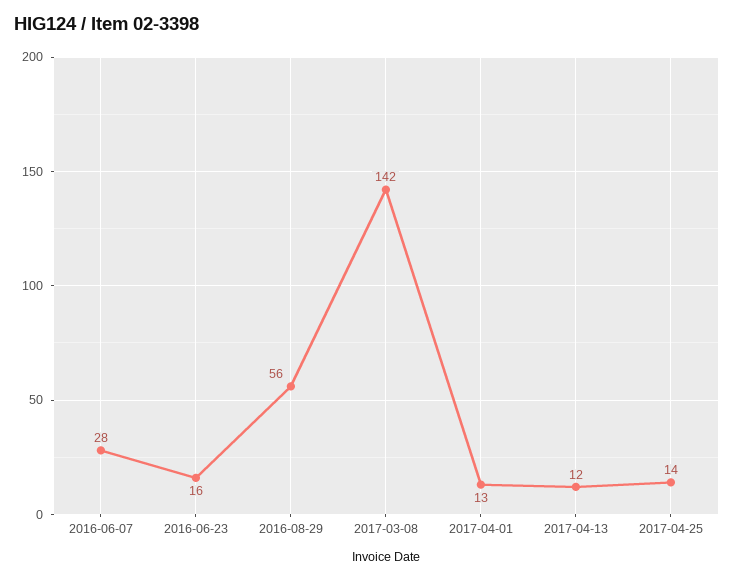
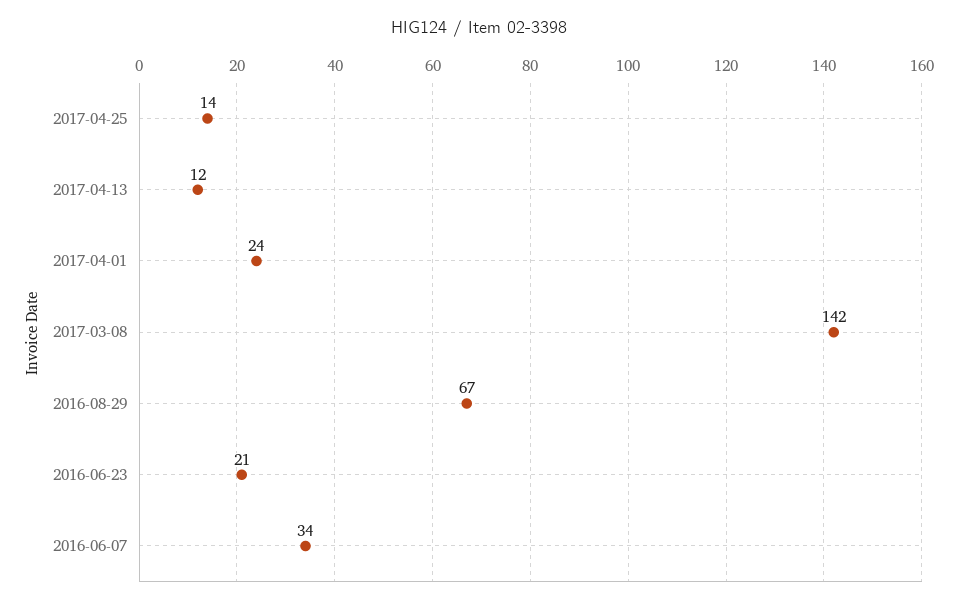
2016-06-07: 28 -> 34
2016-06-23: 16 -> 21
2016-08-29: 56 -> 67
2017-04-01: 13 -> 24

